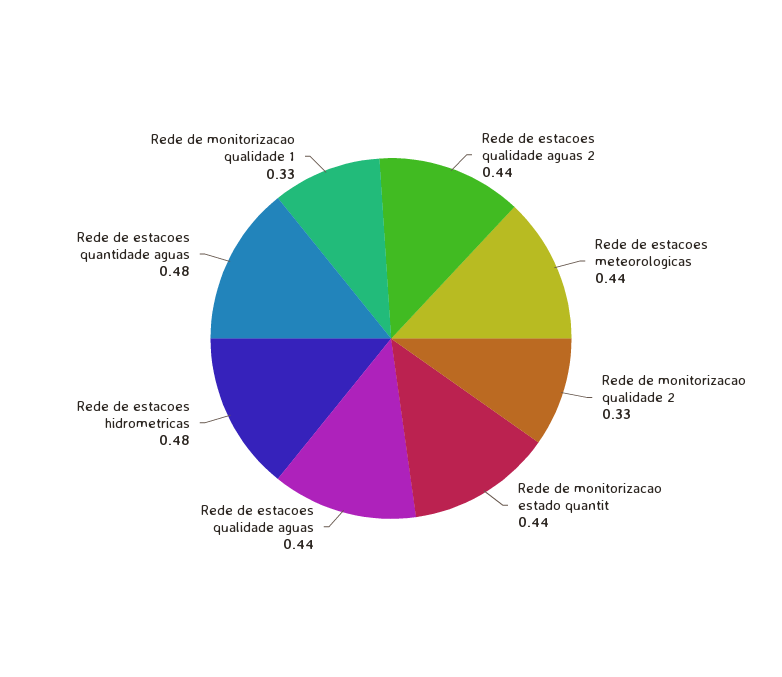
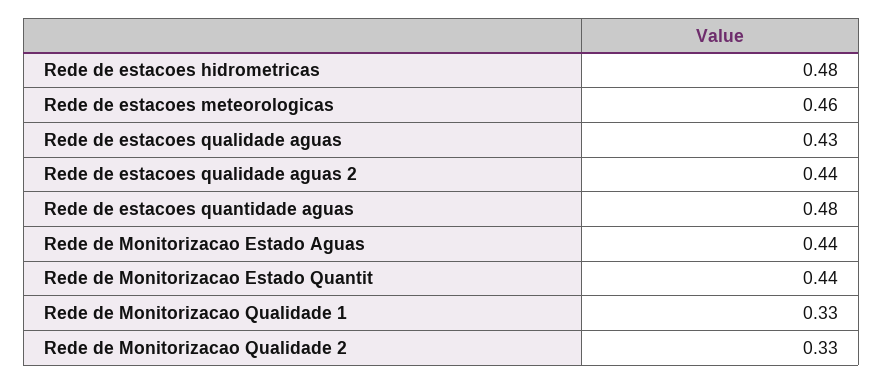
Rede de estacoes meteorologicas: 0.44 -> 0.46
Rede de estacoes qualidade aguas: 0.44 -> 0.43
Rede de Monitorizacao Estado Aguas: none -> 0.44

